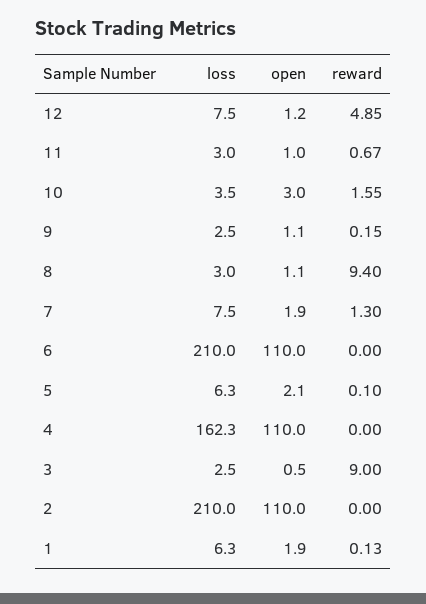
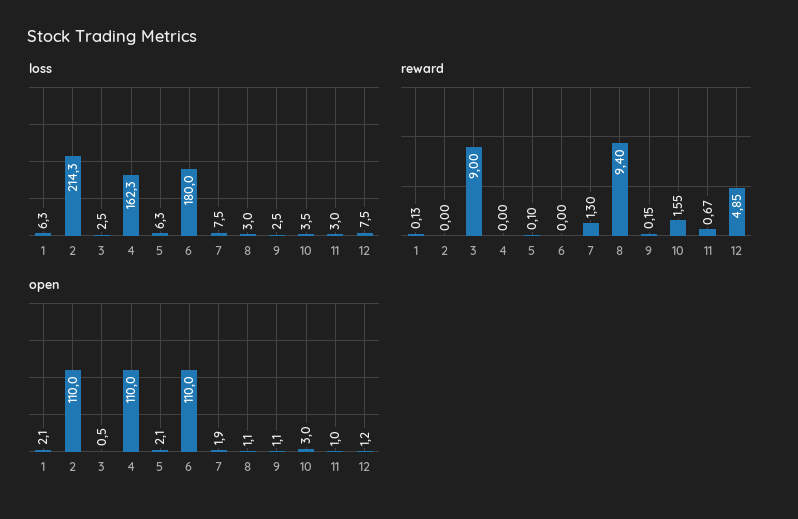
loss, 6: 210 -> 180
loss, 2: 210 -> 214.3
open, 1: 1.9 -> 2.1

